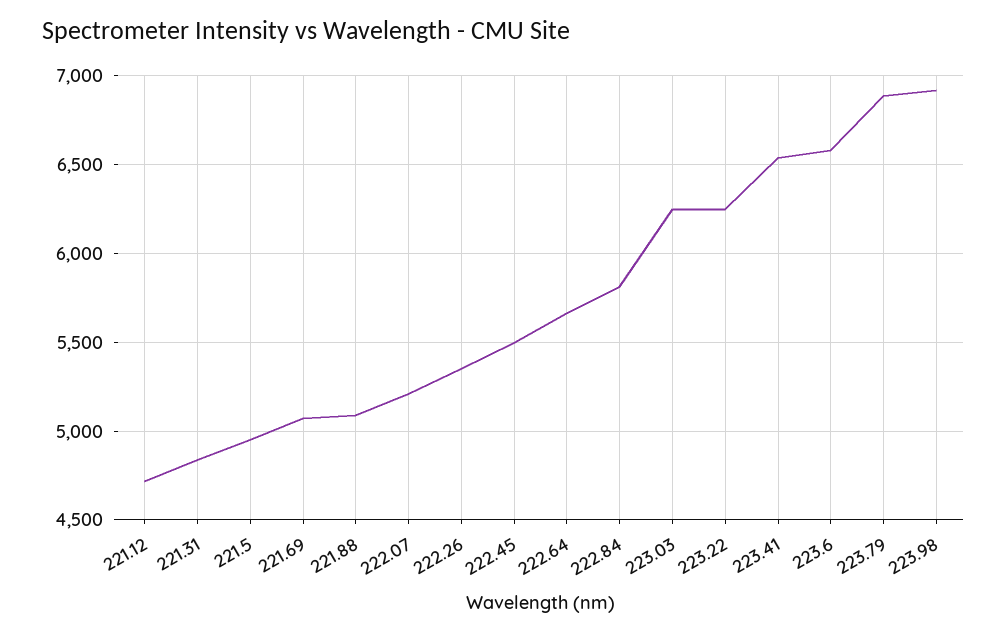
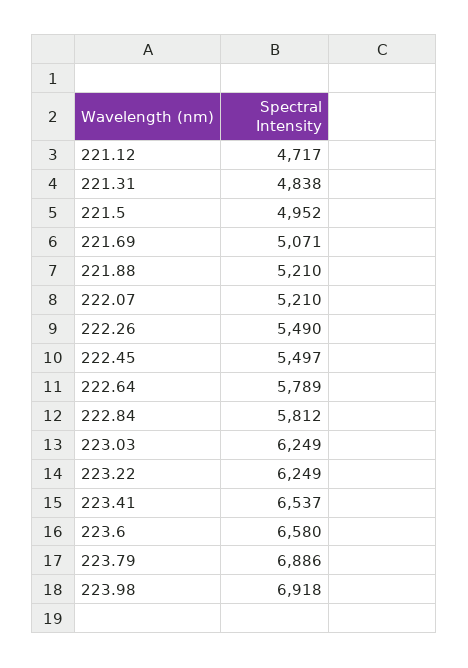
221.88: 5100 -> 5210
222.26: 5350 -> 5490
222.64: 5650 -> 5789

